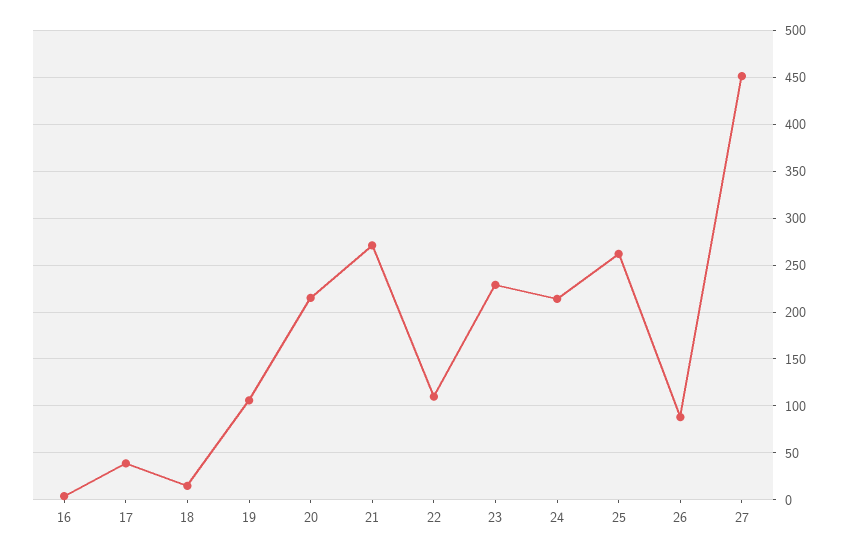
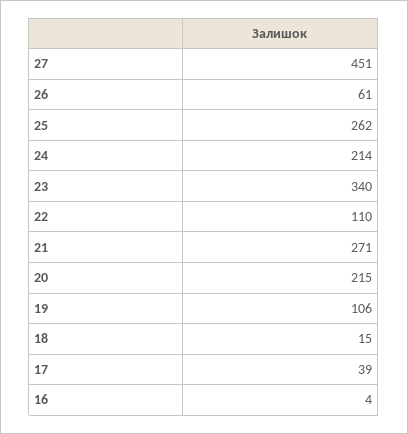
23: 230 -> 340
26: 90 -> 61

